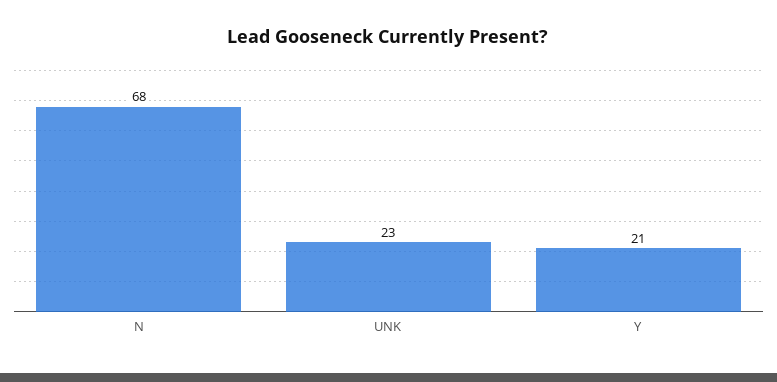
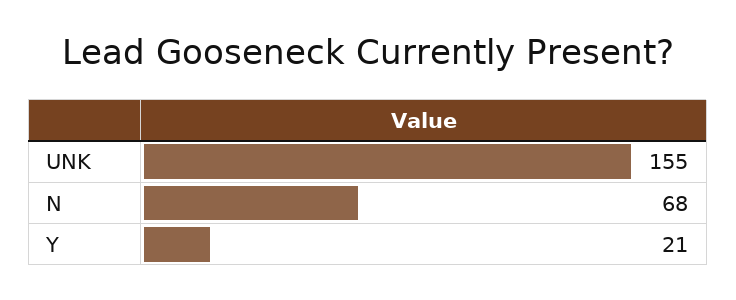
UNK: 23 -> 155

